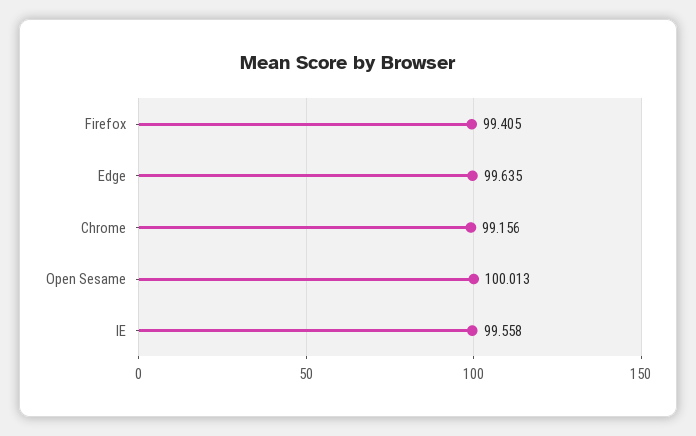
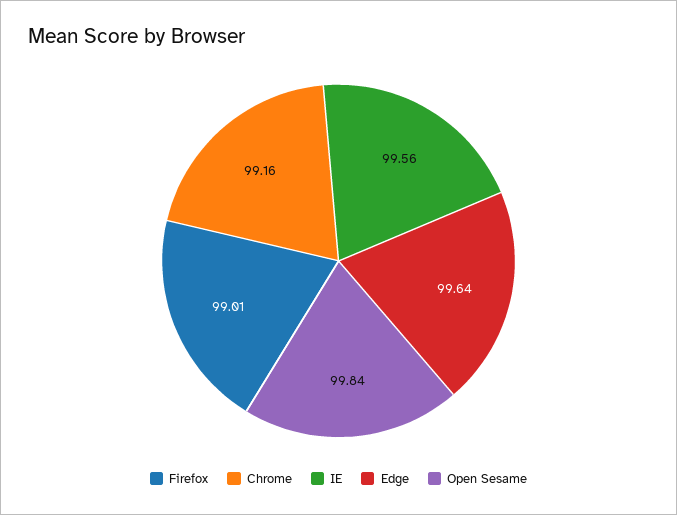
Firefox: 99.405 -> 99.01
Open Sesame: 100.013 -> 99.84

